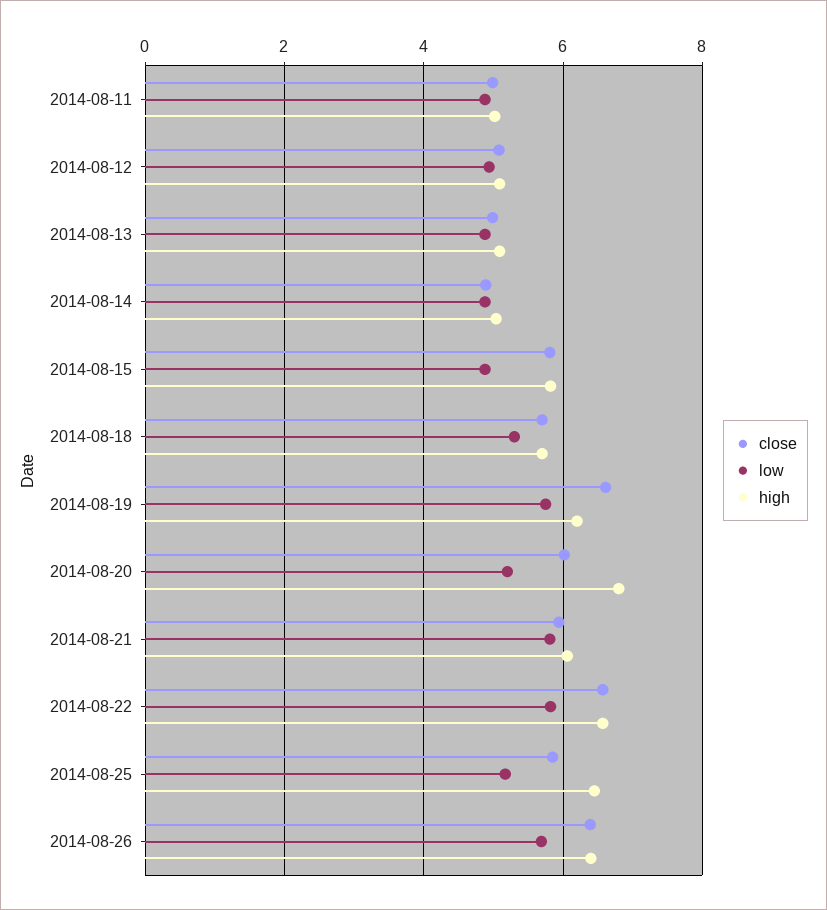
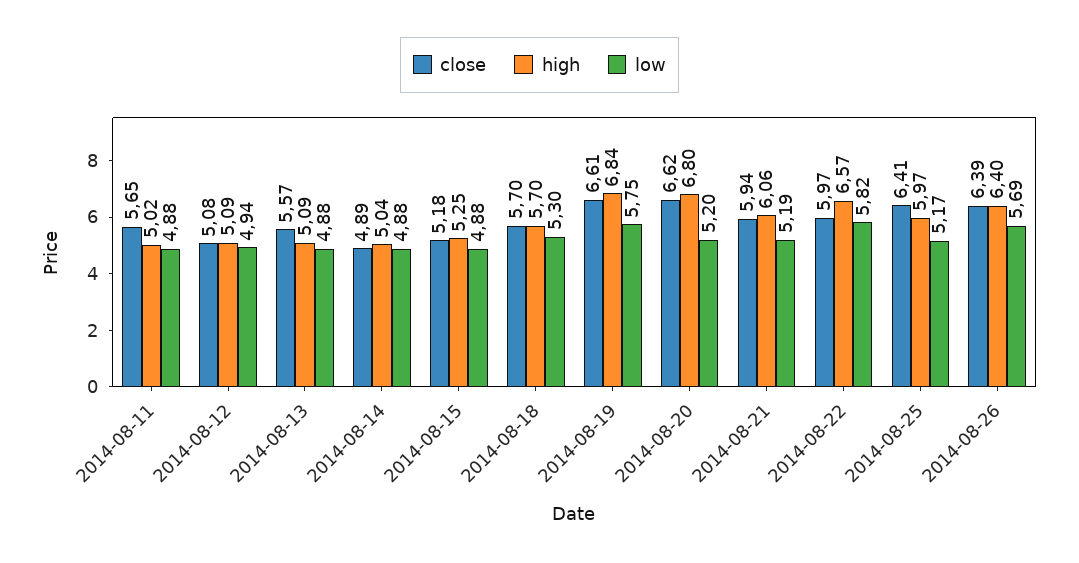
close, 2014-08-11: 5 -> 5.65
close, 2014-08-13: 5 -> 5.57
close, 2014-08-15: 5.8 -> 5.18
high, 2014-08-15: 5.8 -> 5.25
high, 2014-08-19: 6.2 -> 6.84
close, 2014-08-20: 6 -> 6.62
low, 2014-08-21: 5.8 -> 5.19
close, 2014-08-22: 6.6 -> 5.97
close, 2014-08-25: 5.8 -> 6.41
high, 2014-08-25: 6.4 -> 5.97

